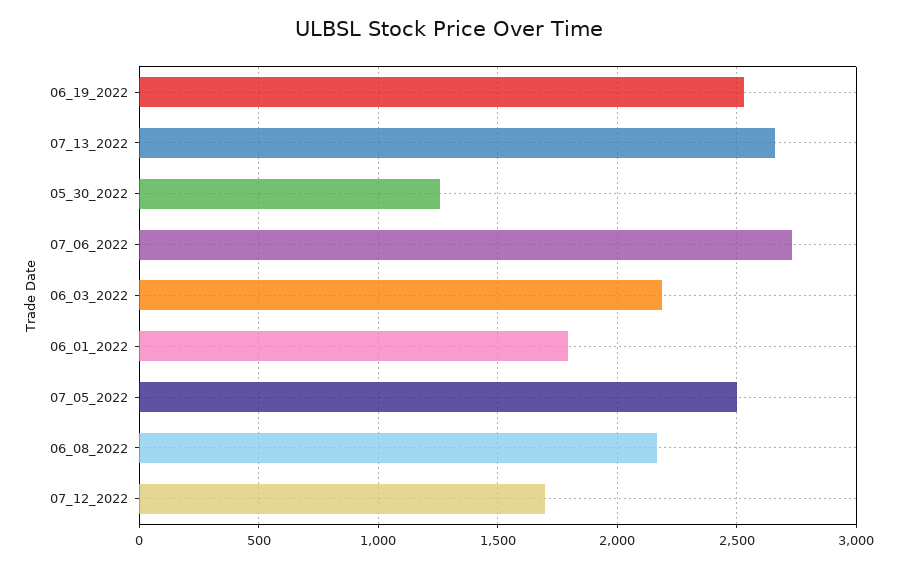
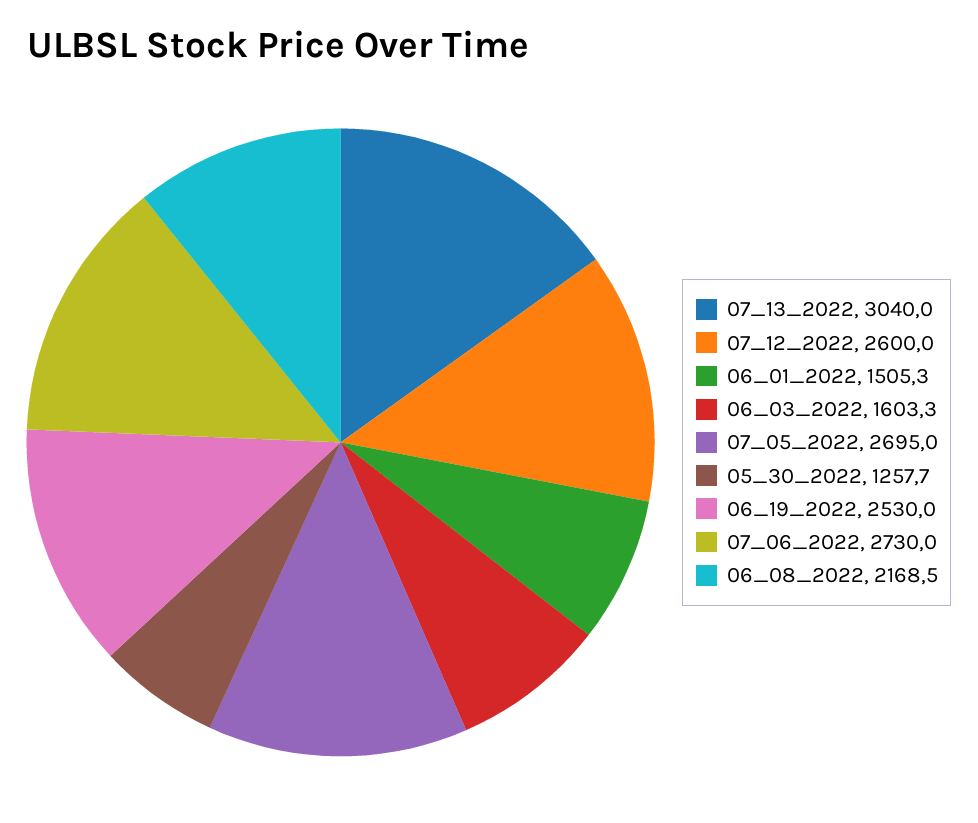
07_13_2022: 2650 -> 3040
06_03_2022: 2200 -> 1603.3
06_01_2022: 1800 -> 1505.3
07_05_2022: 2500 -> 2695
07_12_2022: 1700 -> 2600

